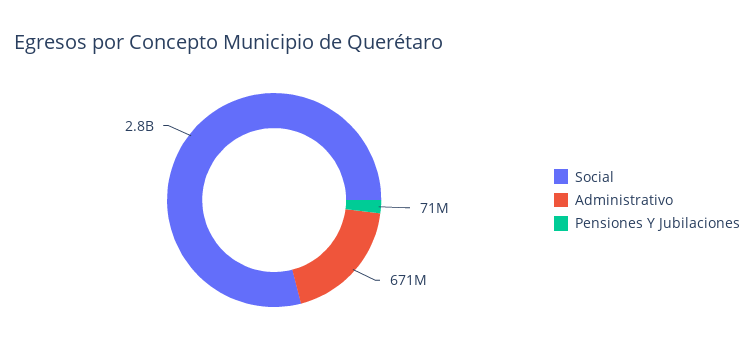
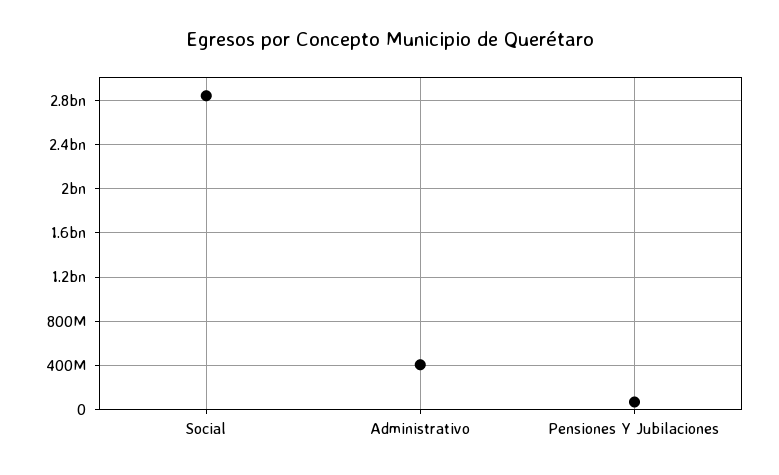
Administrativo: 671000000 -> 400000000

